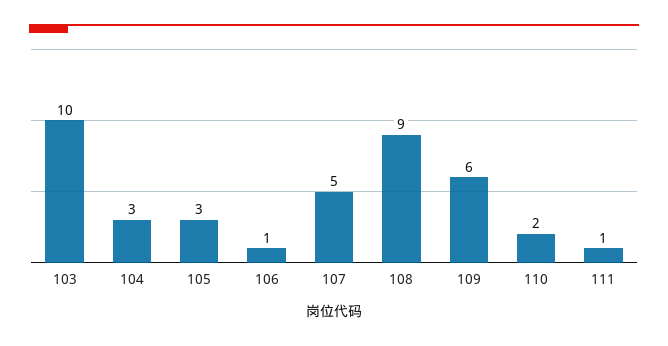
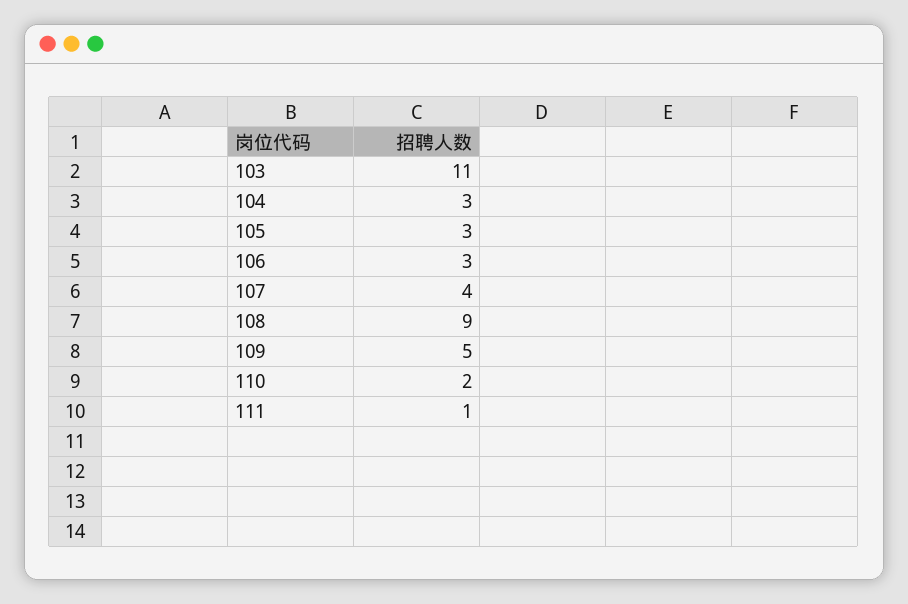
103: 10 -> 11
106: 1 -> 3
107: 5 -> 4
109: 6 -> 5

